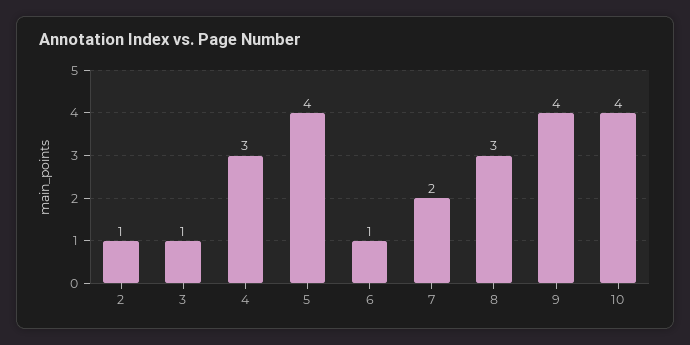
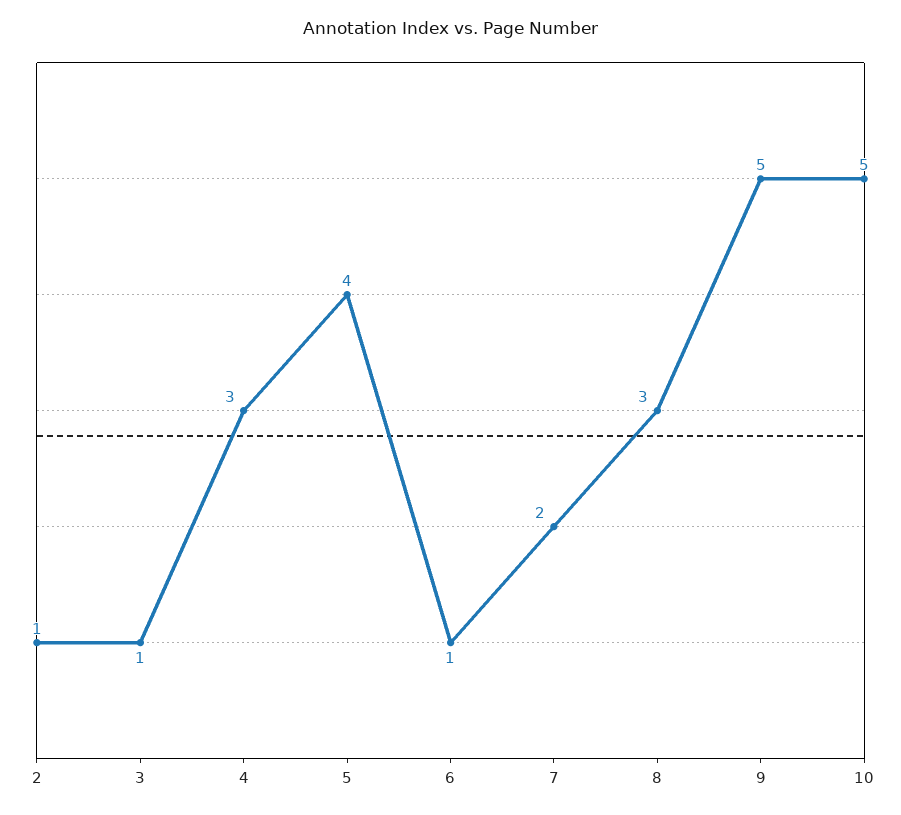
9: 4 -> 5
10: 4 -> 5

